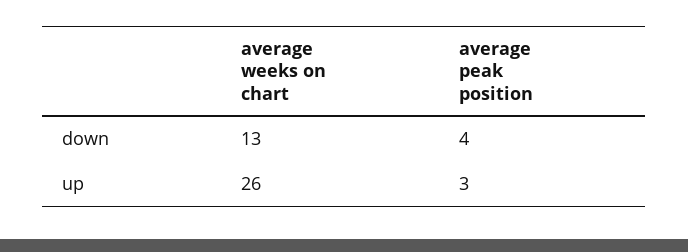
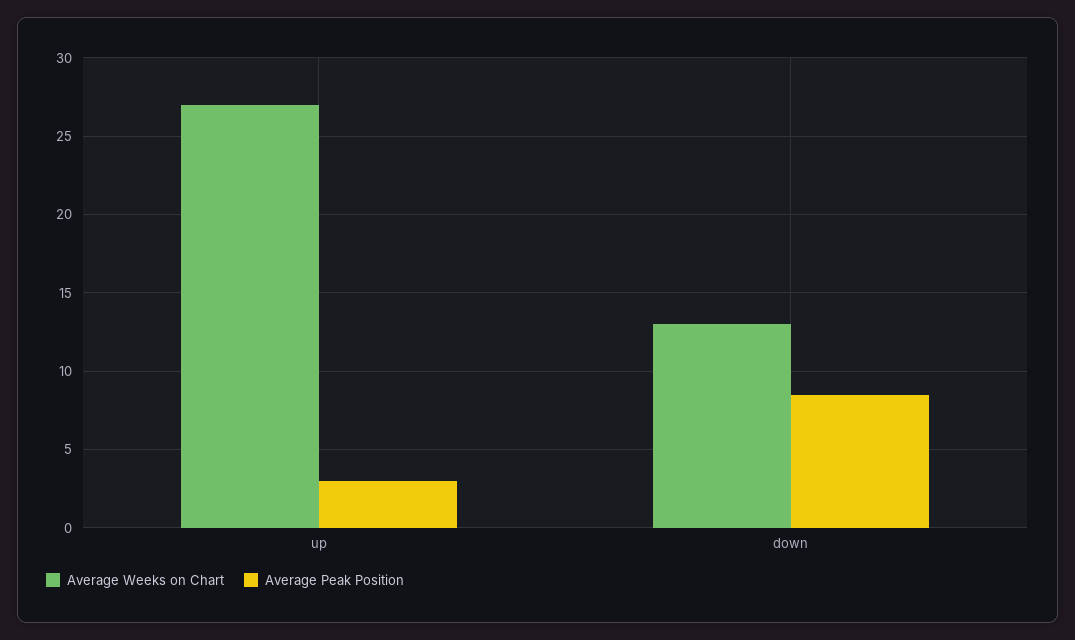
average peak position, down: 4 -> 8.5
average weeks on chart, up: 26 -> 27

